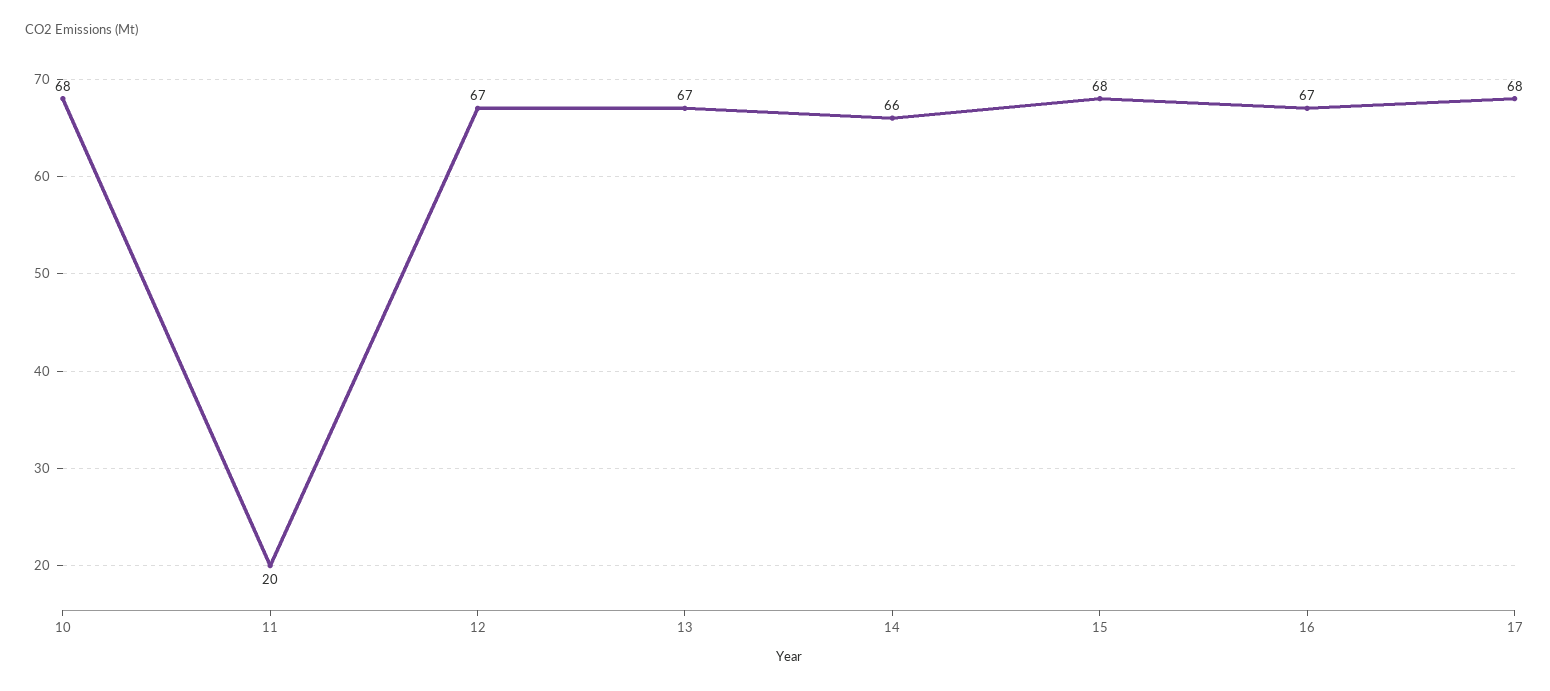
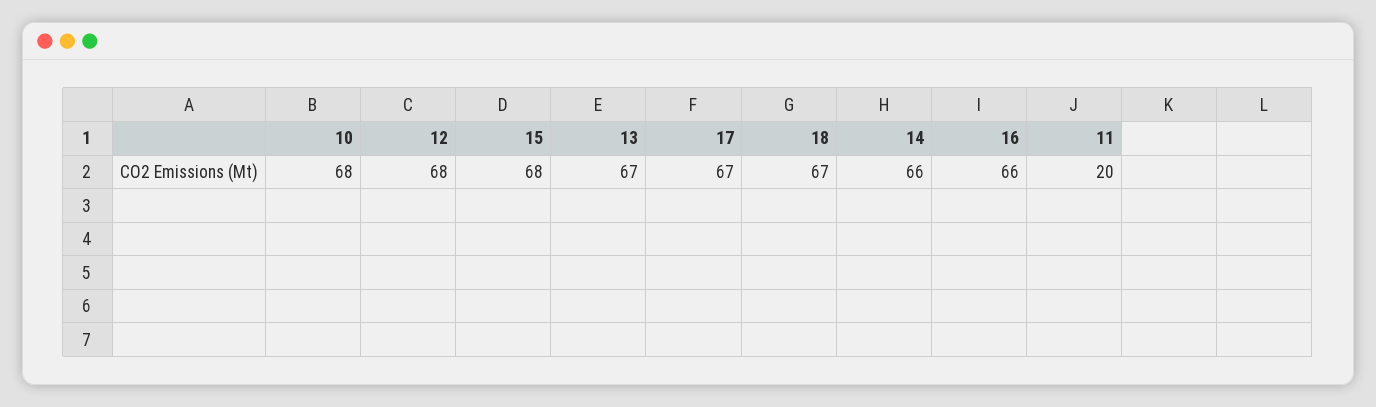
12: 67 -> 68
16: 67 -> 66
17: 68 -> 67
18: none -> 67

